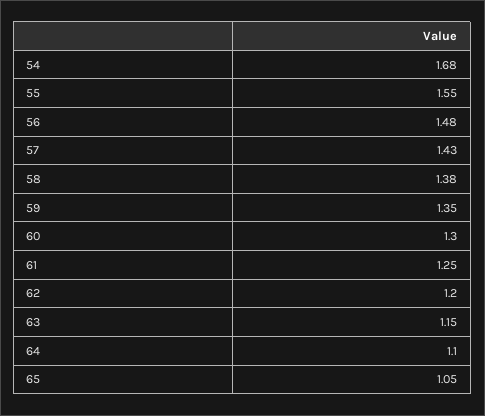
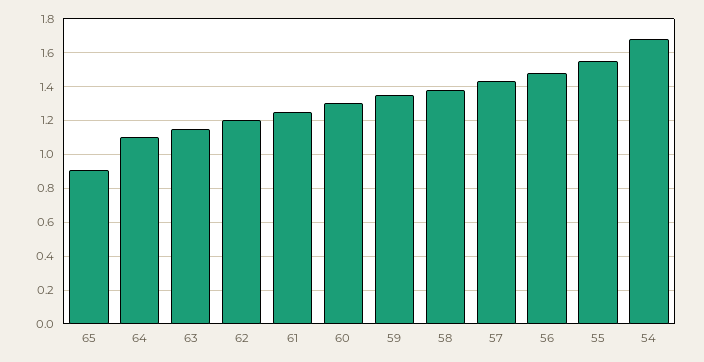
65: 1.05 -> 0.9

